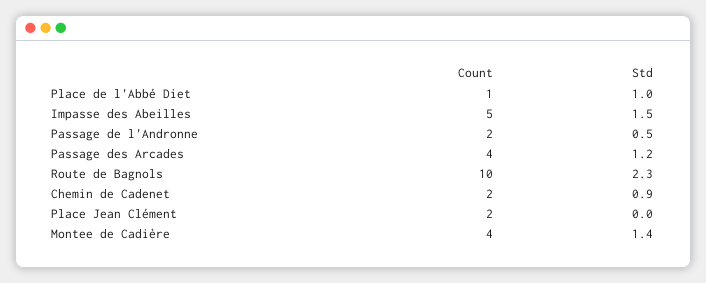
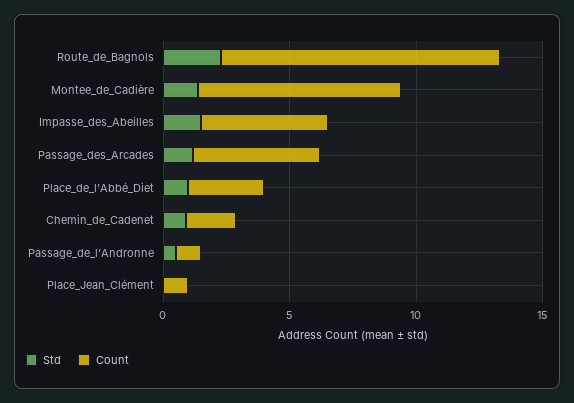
Count, Place de l'Abbé Diet: 1 -> 3
Count, Passage de l'Andronne: 2 -> 1
Count, Passage des Arcades: 4 -> 5
Count, Route de Bagnols: 10 -> 11
Count, Place Jean Clément: 2 -> 1
Count, Montee de Cadière: 4 -> 8

